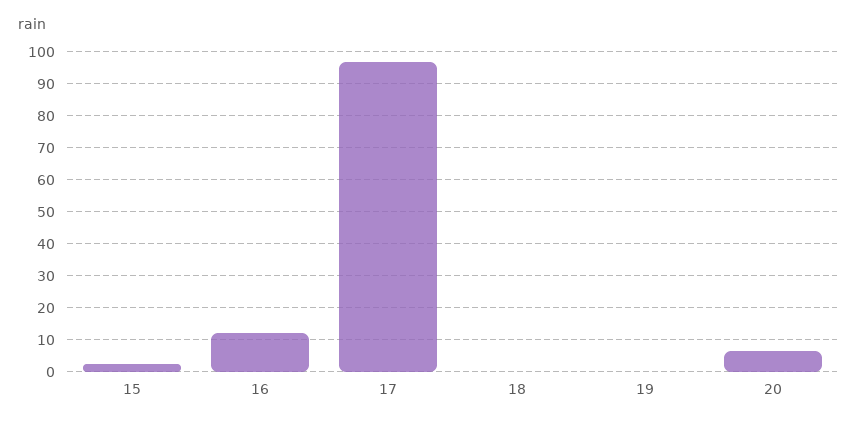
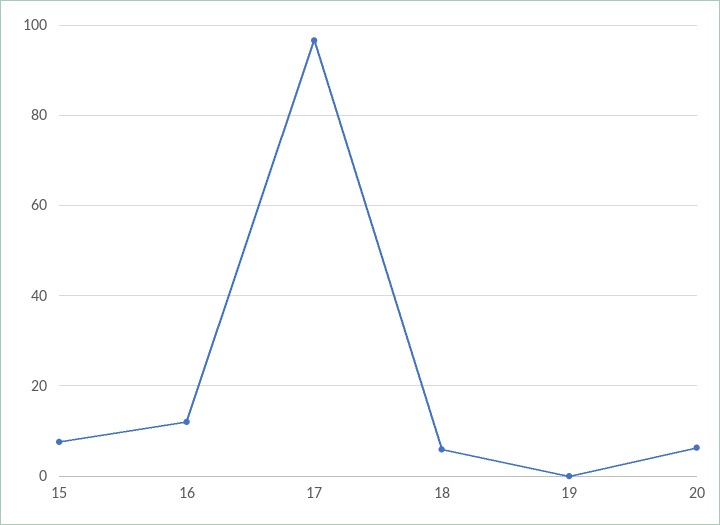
15: 2 -> 8
18: 0 -> 6

